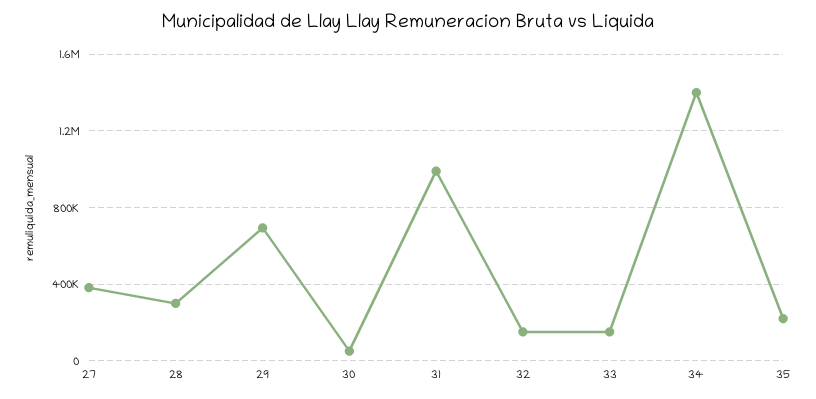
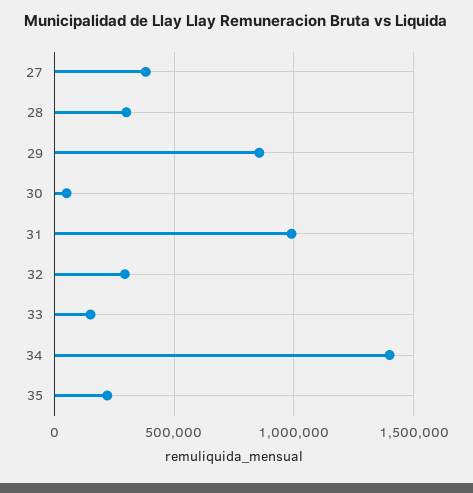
29: 700000 -> 850000
32: 150000 -> 300000

